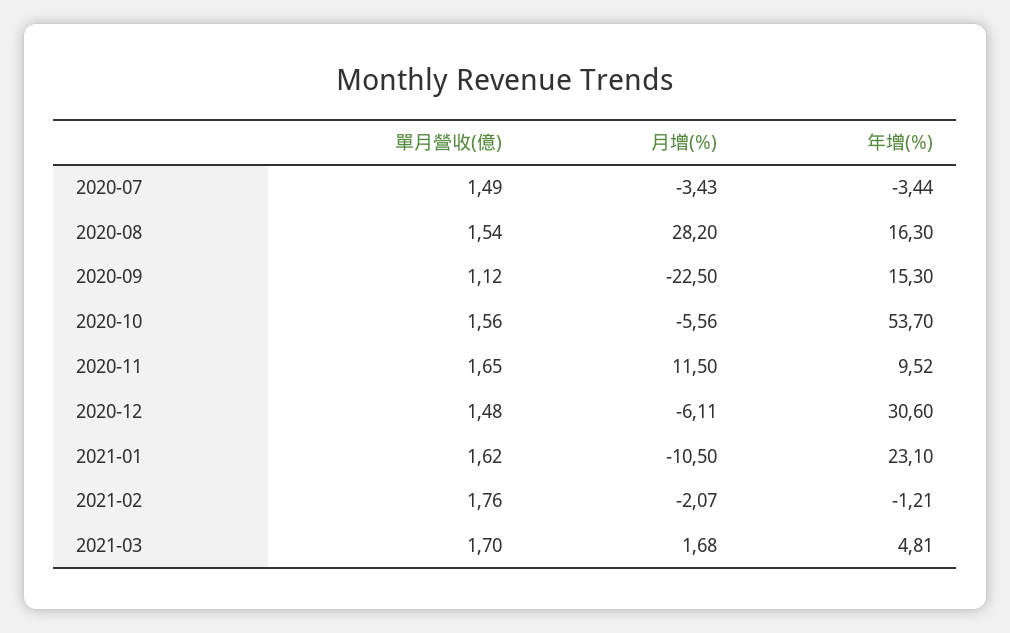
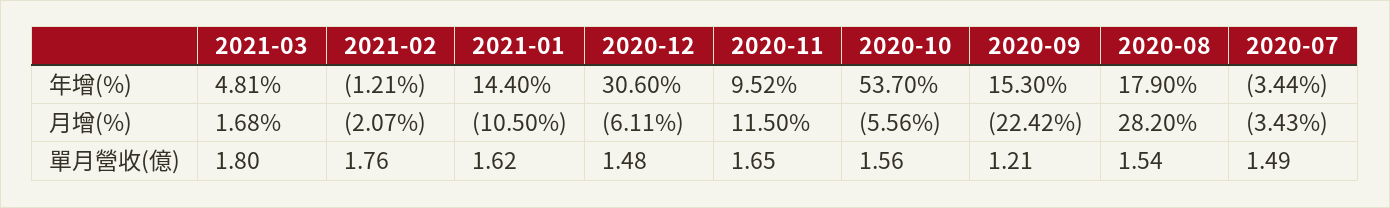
年增(%), 2020-08: 16.3 -> 17.9
單月營收(億), 2020-09: 1.12 -> 1.21
月增(%), 2020-09: -22.5 -> -22.42
年增(%), 2021-01: 23.1 -> 14.4
單月營收(億), 2021-03: 1.7 -> 1.8

